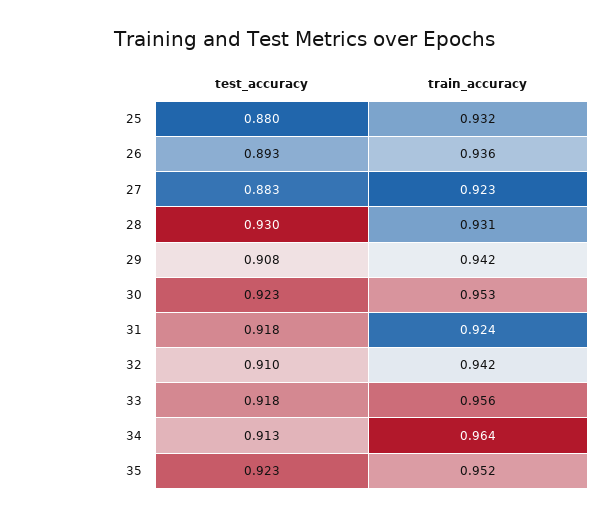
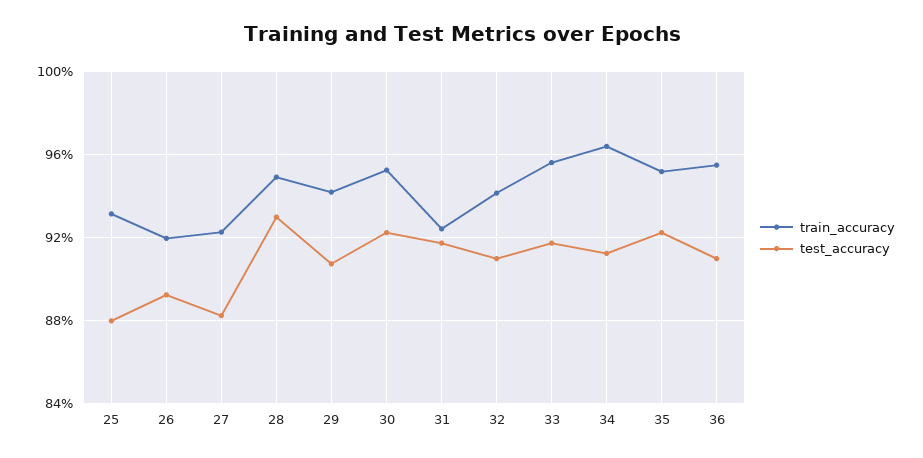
train_accuracy, 26: 0.936 -> 0.92
train_accuracy, 28: 0.931 -> 0.95
train_accuracy, 36: none -> 0.955
test_accuracy, 36: none -> 0.91

